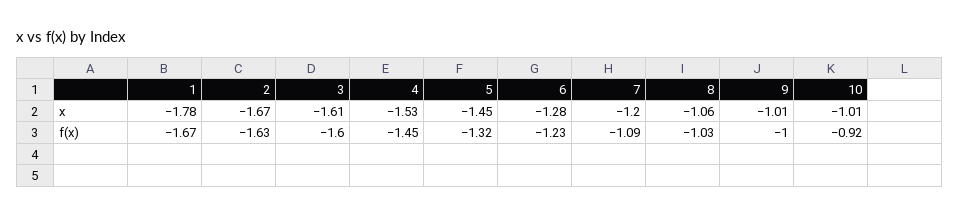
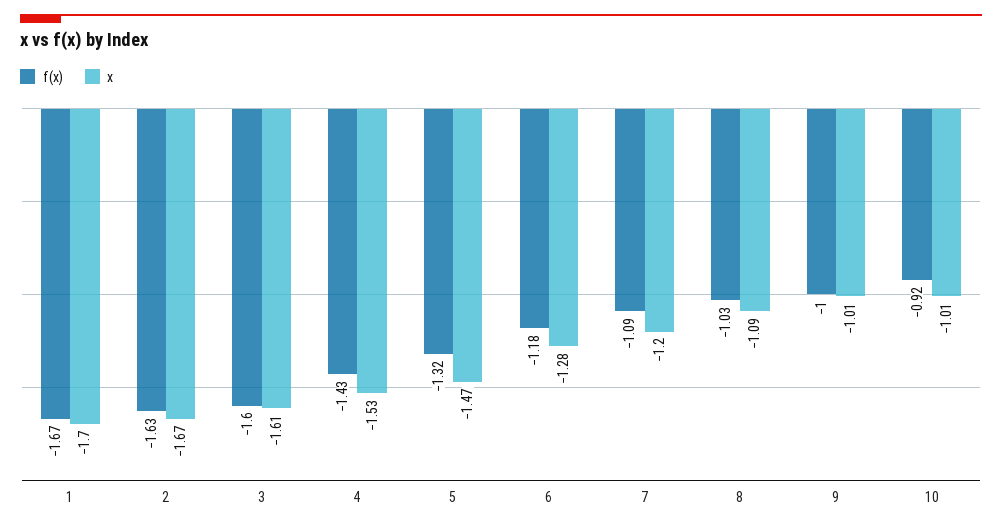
x, 1: -1.78 -> -1.7
x, 5: -1.45 -> -1.47
x, 8: -1.06 -> -1.09
f(x), 4: -1.45 -> -1.43
f(x), 6: -1.23 -> -1.18

